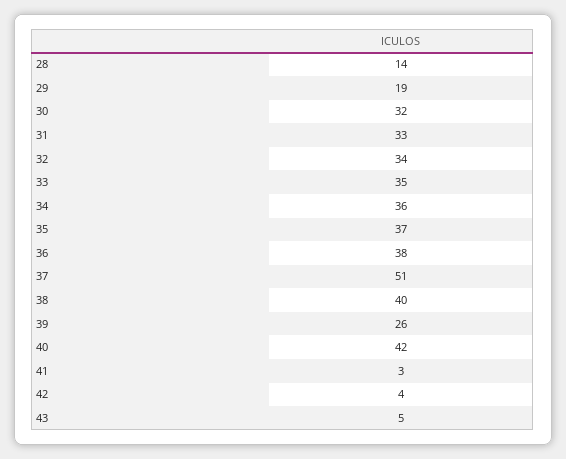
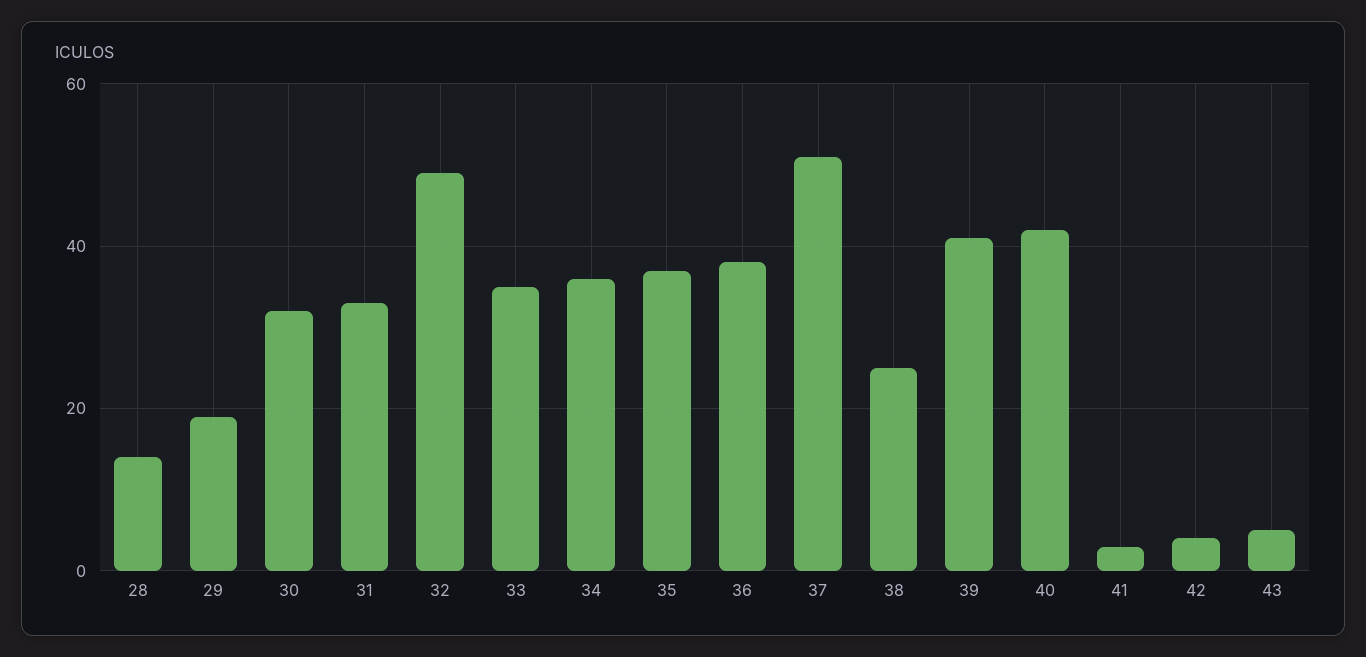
32: 34 -> 50
38: 40 -> 25
39: 26 -> 40

